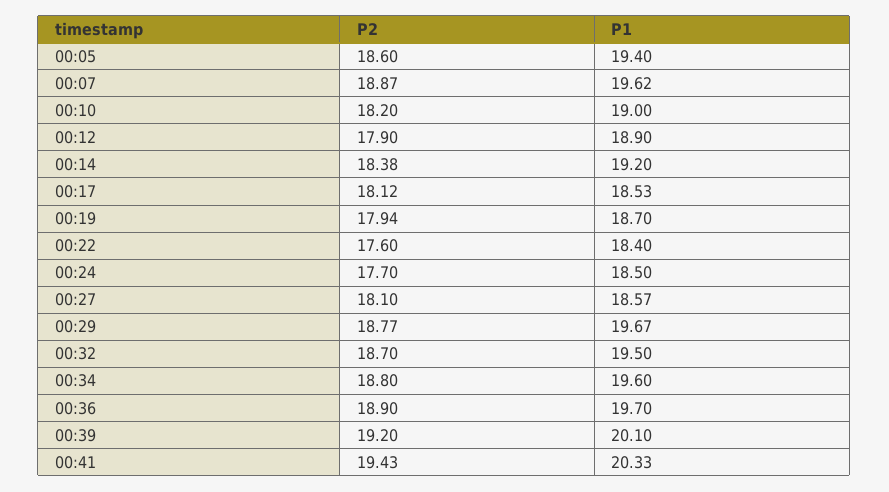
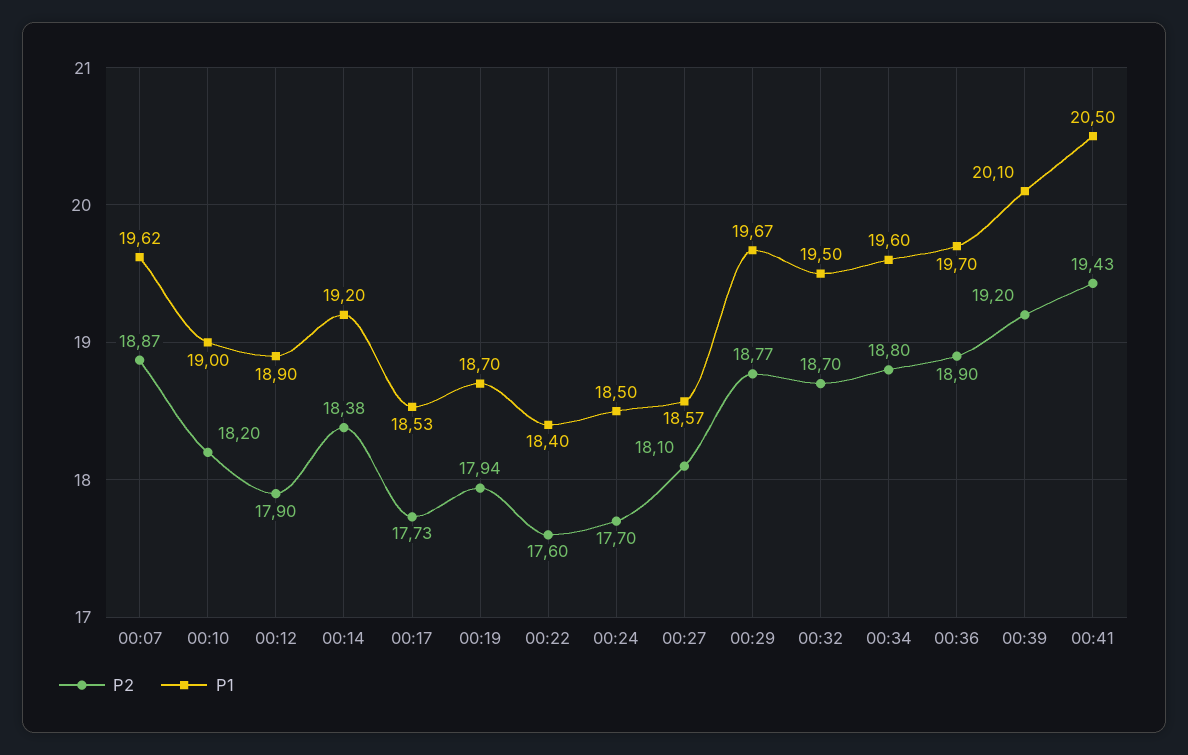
P2, 00:05: 18.6 -> none
P1, 00:05: 19.4 -> none
P2, 00:17: 18.12 -> 17.73
P1, 00:41: 20.33 -> 20.5

